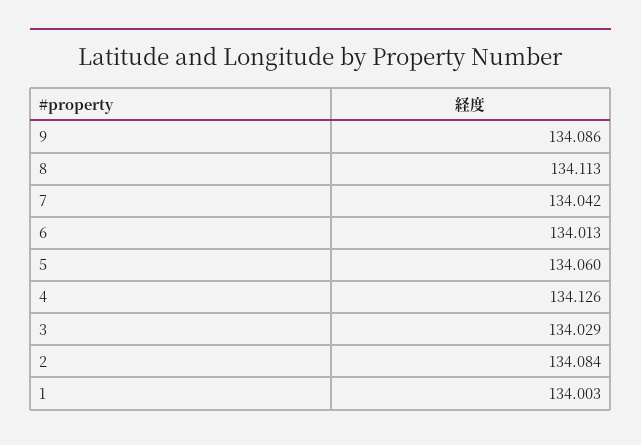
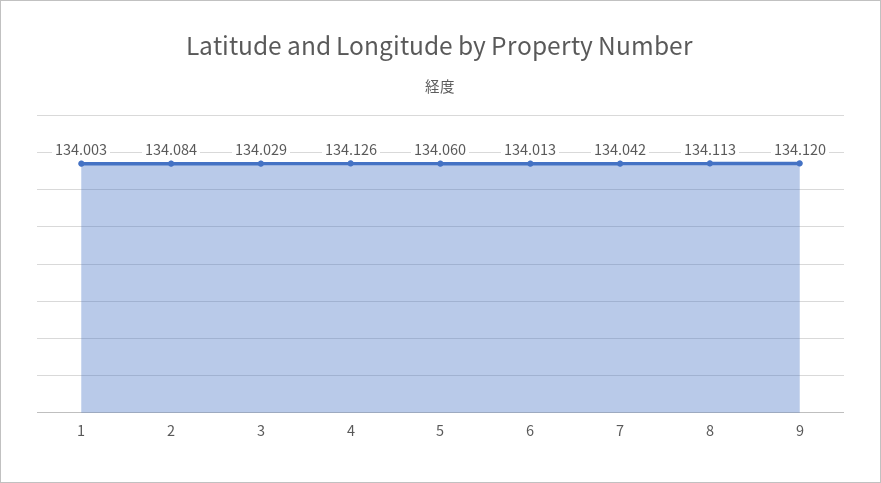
9: 134.086 -> 134.12

